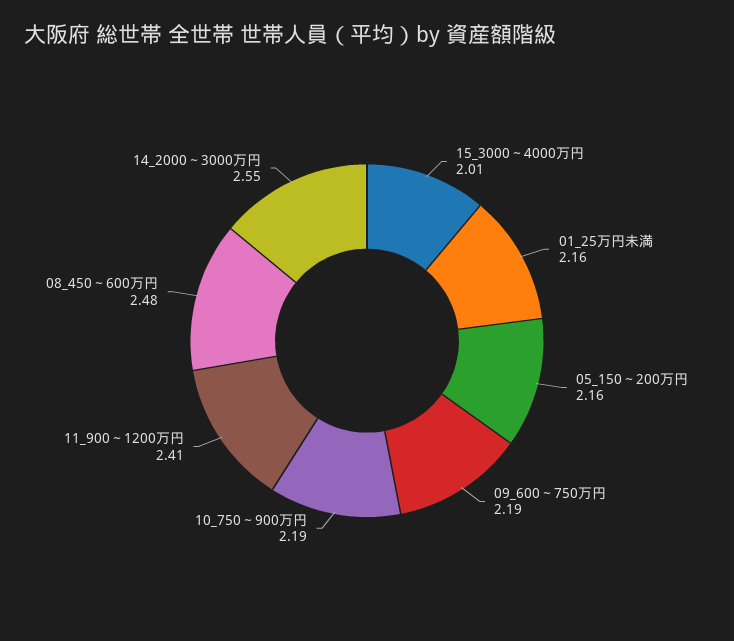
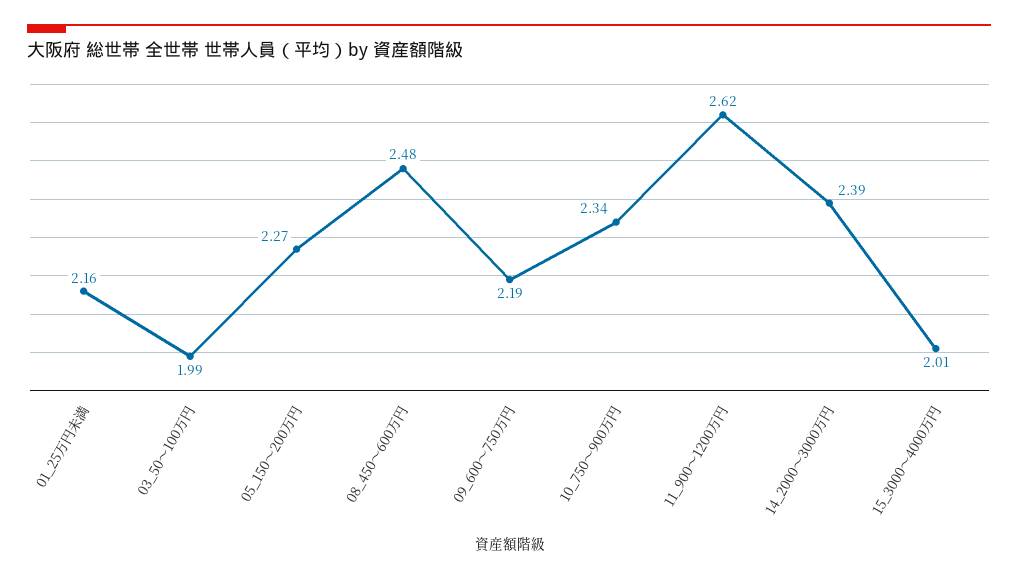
05_150～200万円: 2.16 -> 2.27
10_750～900万円: 2.19 -> 2.34
11_900～1200万円: 2.41 -> 2.62
14_2000～3000万円: 2.55 -> 2.39
03_50～100万円: none -> 1.99

